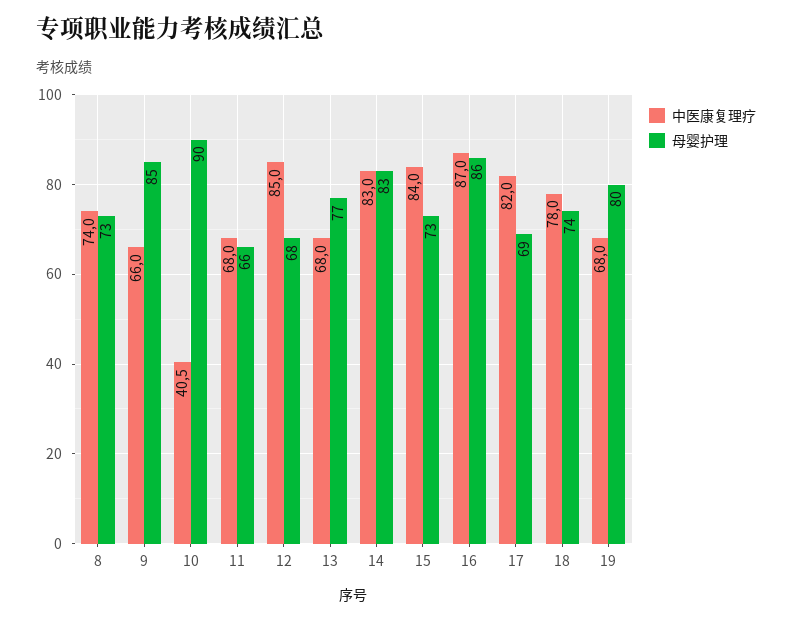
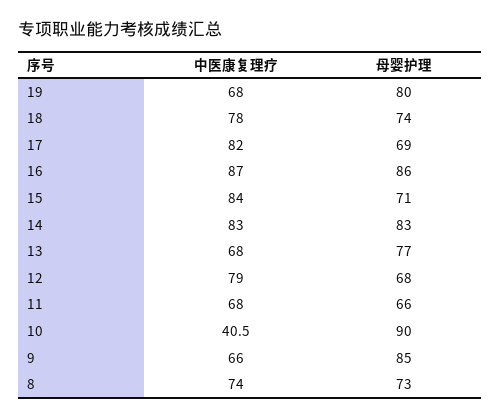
中医康复理疗, 12: 85 -> 79
母婴护理, 15: 73 -> 71

